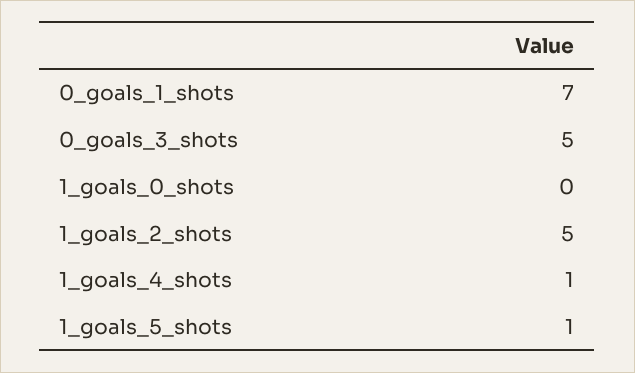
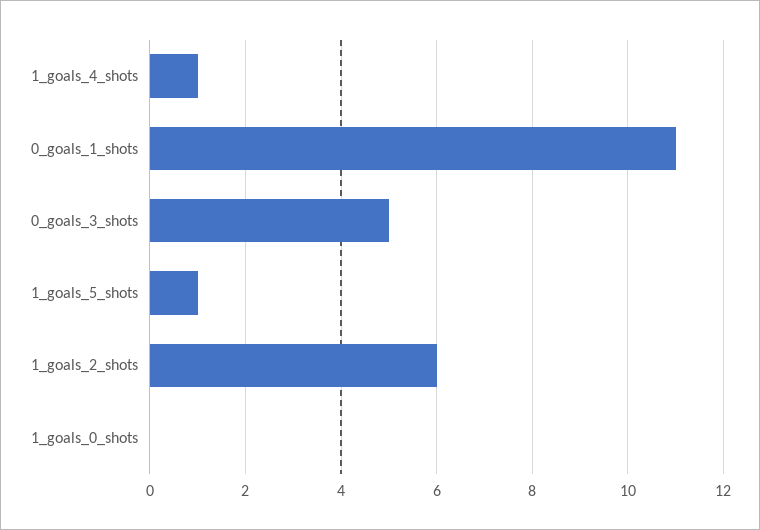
0_goals_1_shots: 7 -> 11
1_goals_2_shots: 5 -> 6

